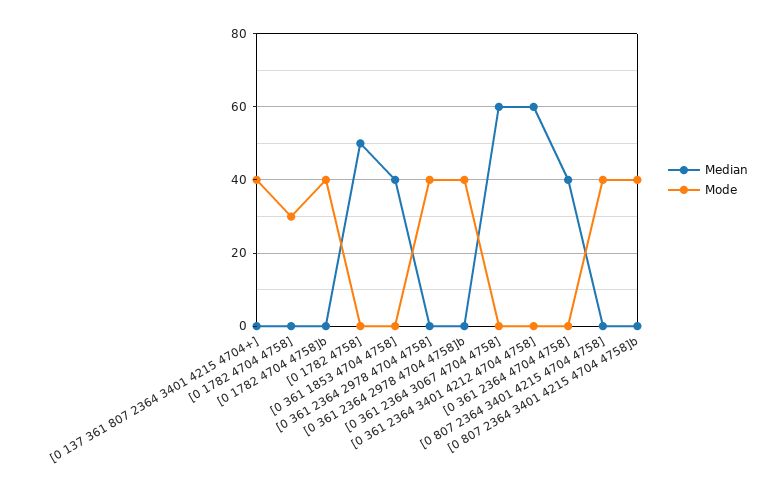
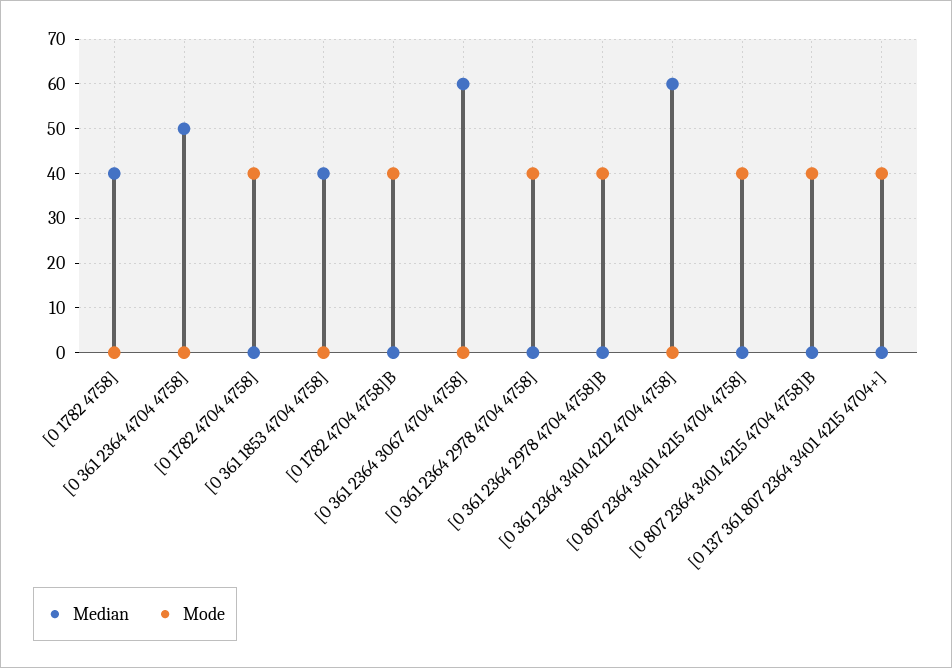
Mode, [0 1782 4704 4758]: 30 -> 40
Median, [0 1782 4758]: 50 -> 40
Median, [0 361 2364 4704 4758]: 40 -> 50

